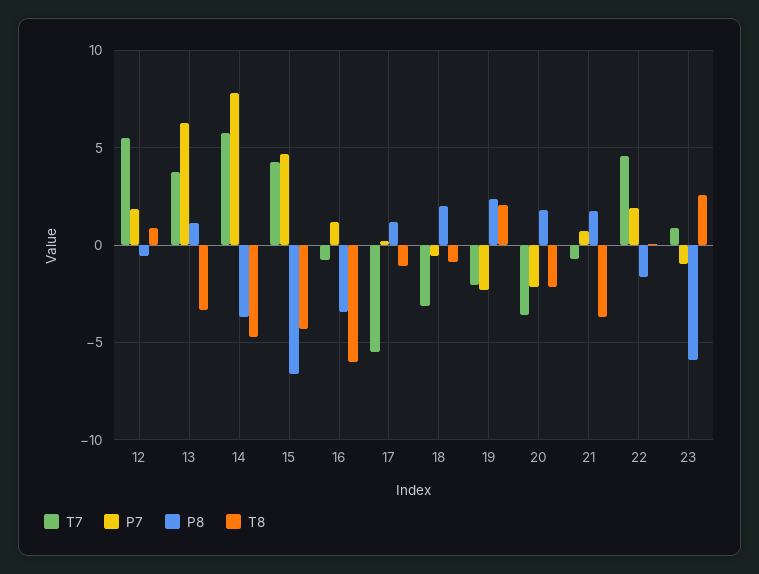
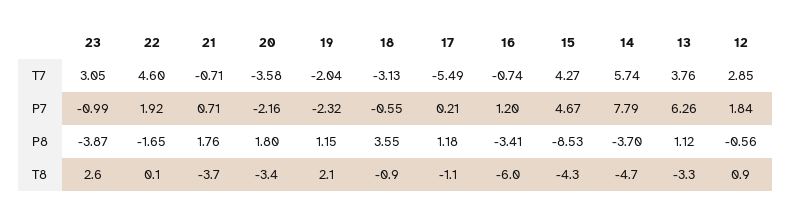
T7, 12: 5.5 -> 2.85
P8, 15: -6.5 -> -8.53
P8, 18: 2 -> 3.55
P8, 19: 2.5 -> 1.15
T8, 20: -2 -> -3.4
T7, 23: 1 -> 3.05
P8, 23: -6 -> -3.87

